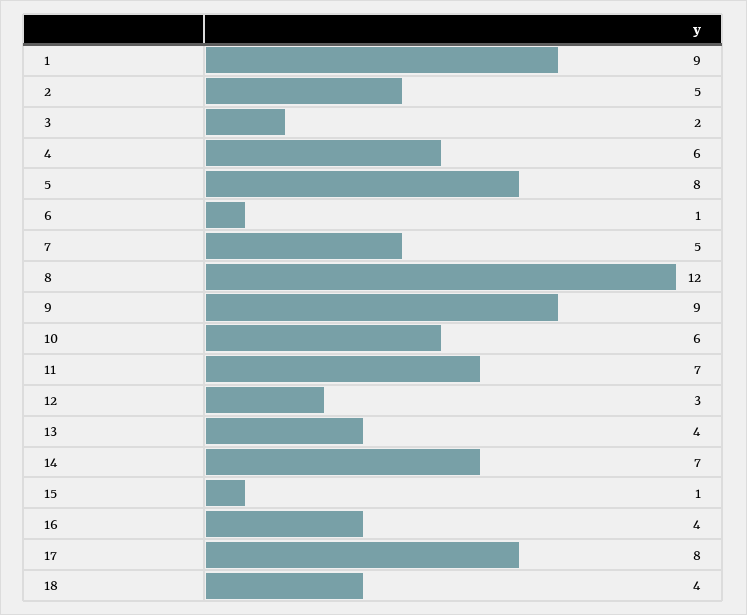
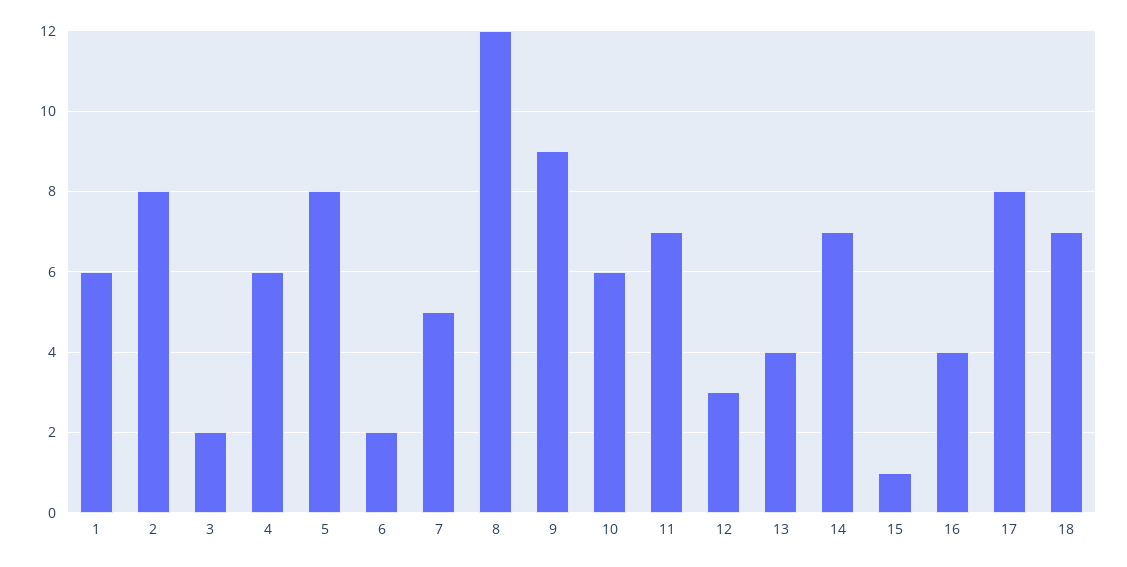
1: 9 -> 6
2: 5 -> 8
6: 1 -> 2
18: 4 -> 7

